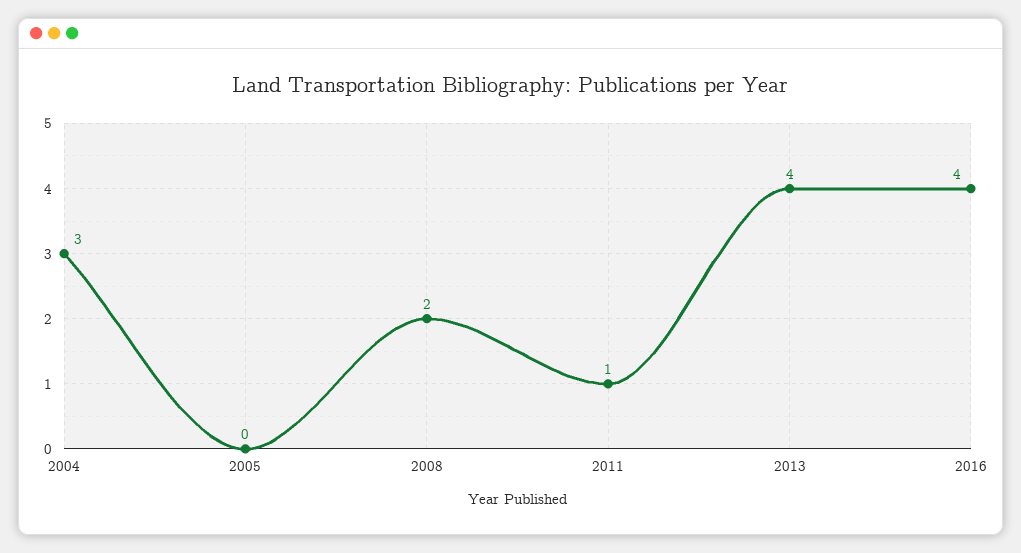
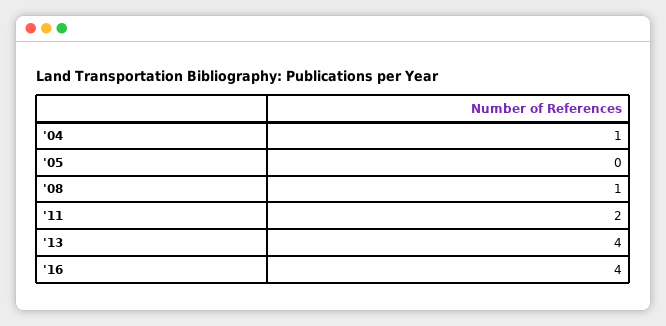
2004: 3 -> 1
2008: 2 -> 1
2011: 1 -> 2

